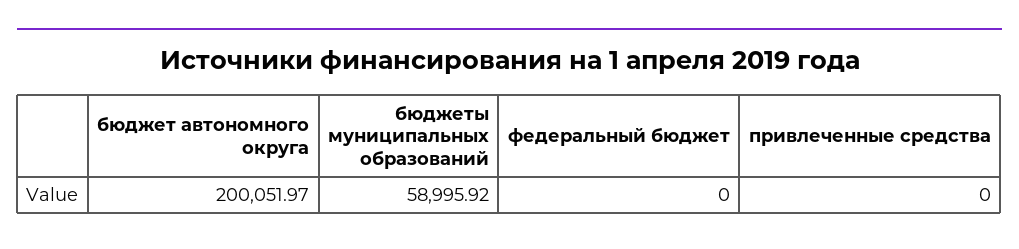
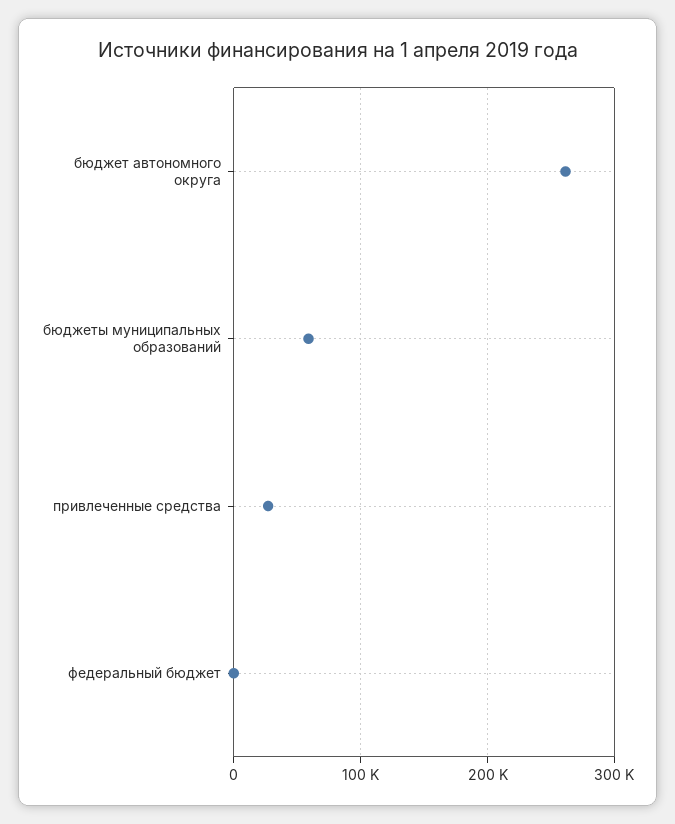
бюджет автономного округа: 200051.97 -> 260000
привлеченные средства: 0 -> 30000

